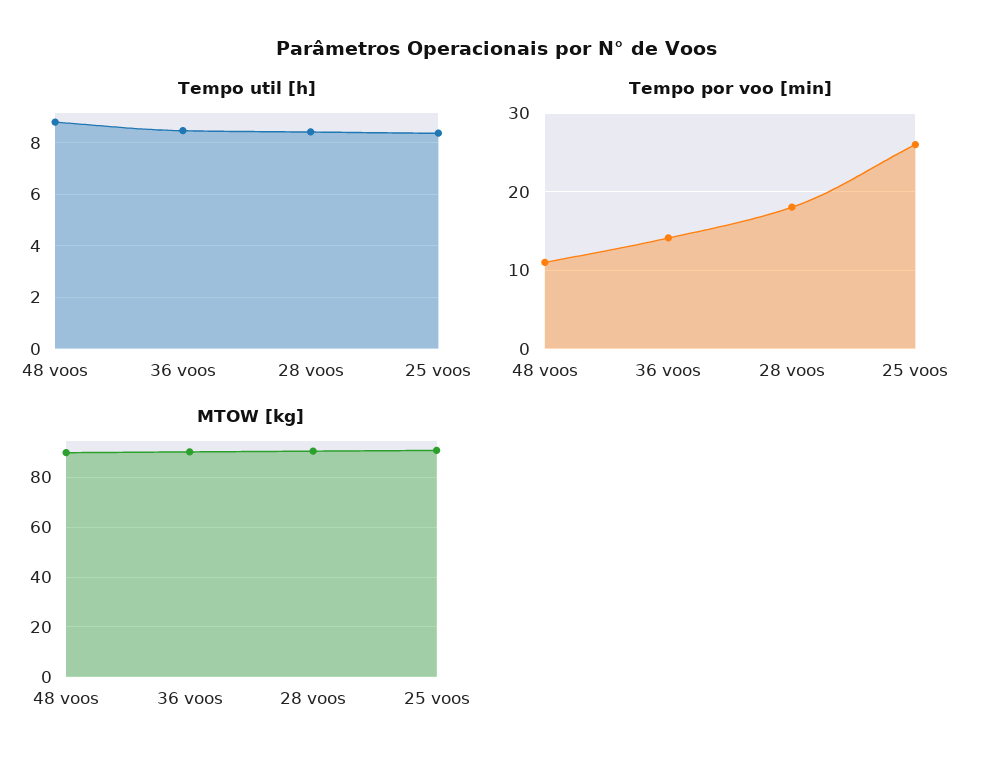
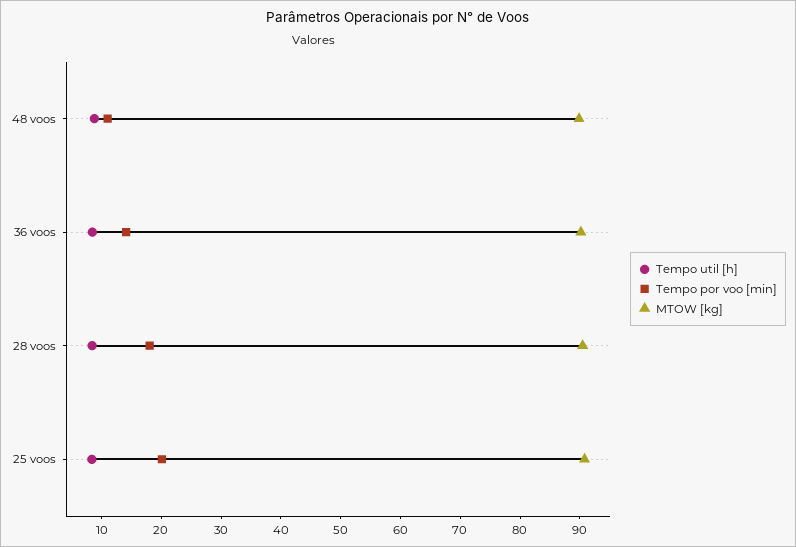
Tempo por voo [min], 25 voos: 26 -> 20

